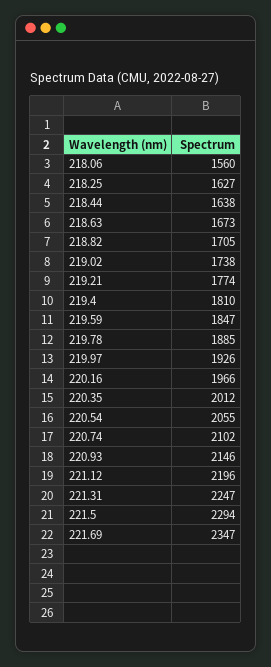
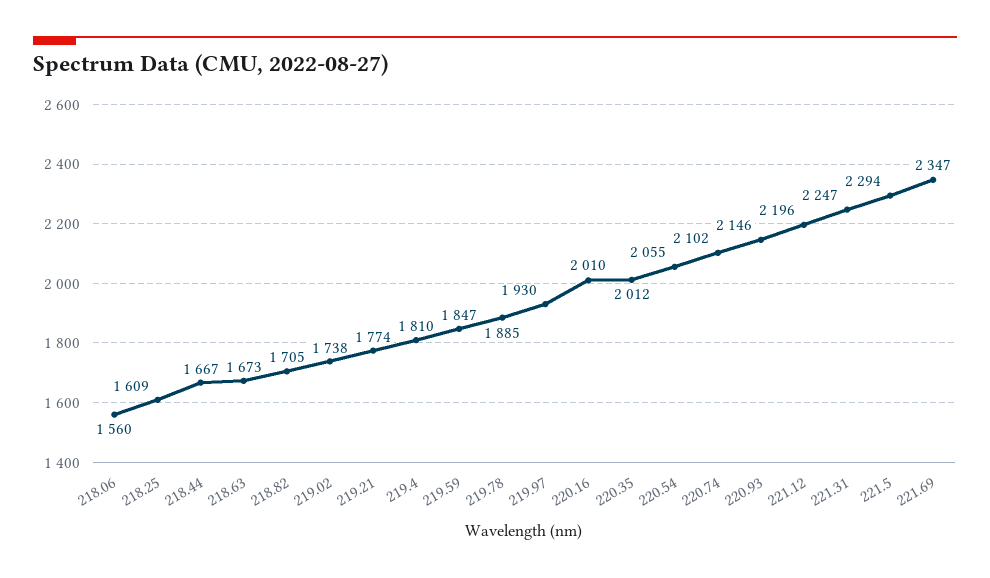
218.25: 1627 -> 1609
218.44: 1638 -> 1667
219.97: 1926 -> 1930
220.16: 1966 -> 2010

